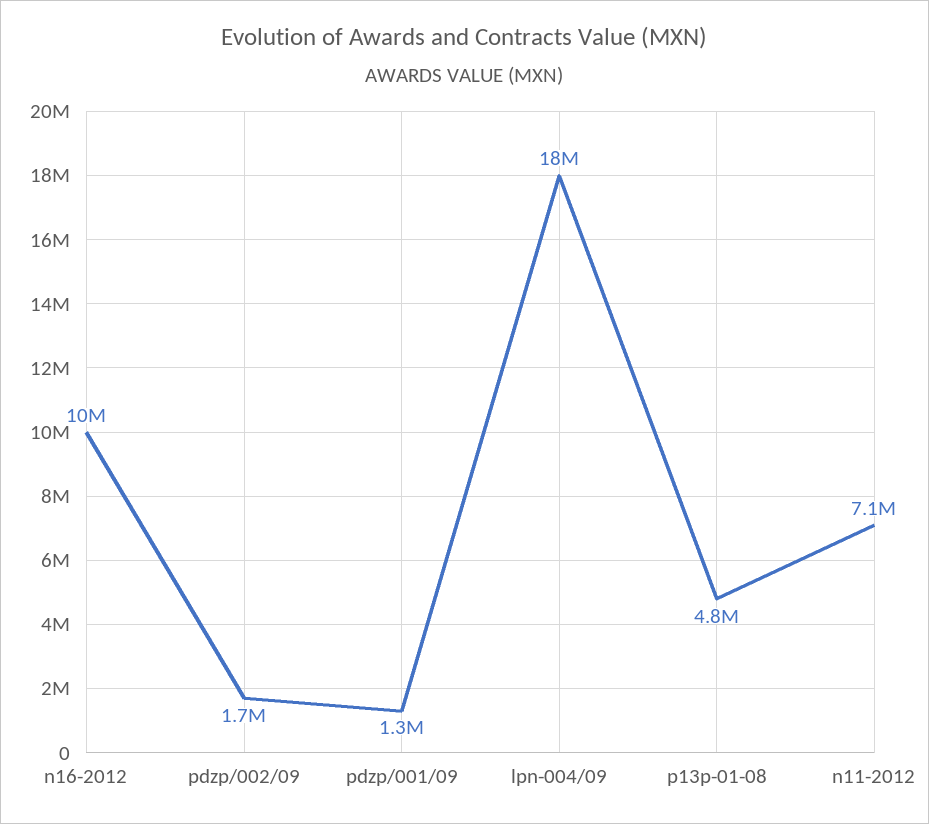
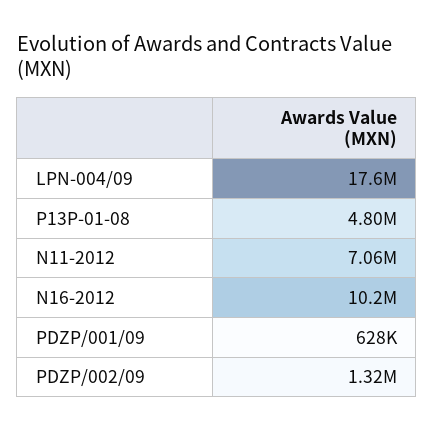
pdzp/002/09: 1700000 -> 1320000
pdzp/001/09: 1300000 -> 628000

